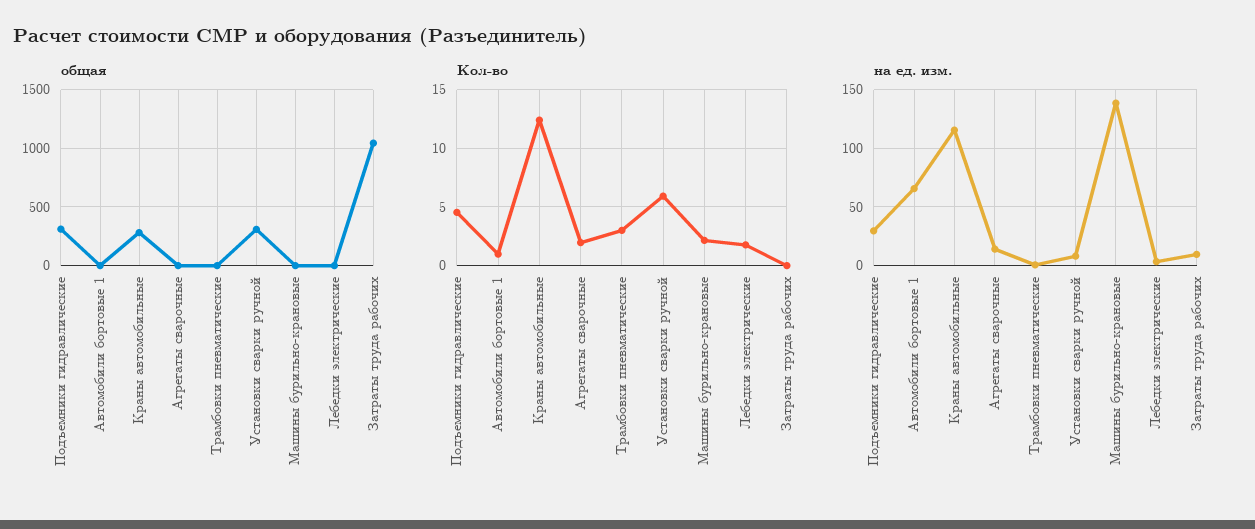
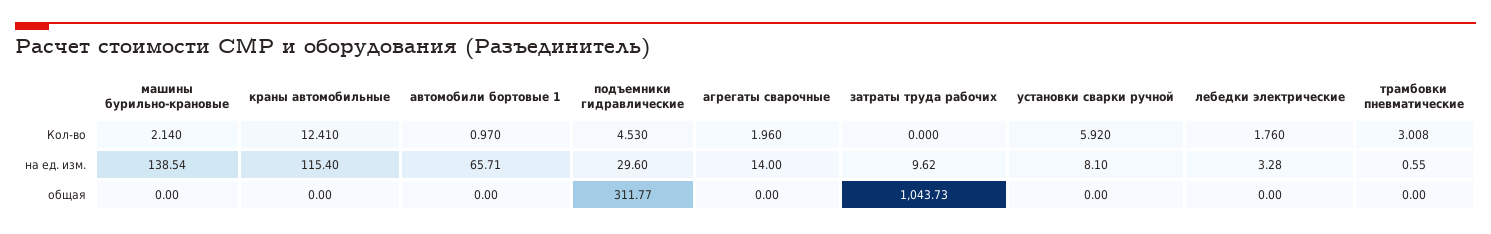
общая, Краны автомобильные: 300 -> 0
общая, Установки сварки ручной: 300 -> 0

